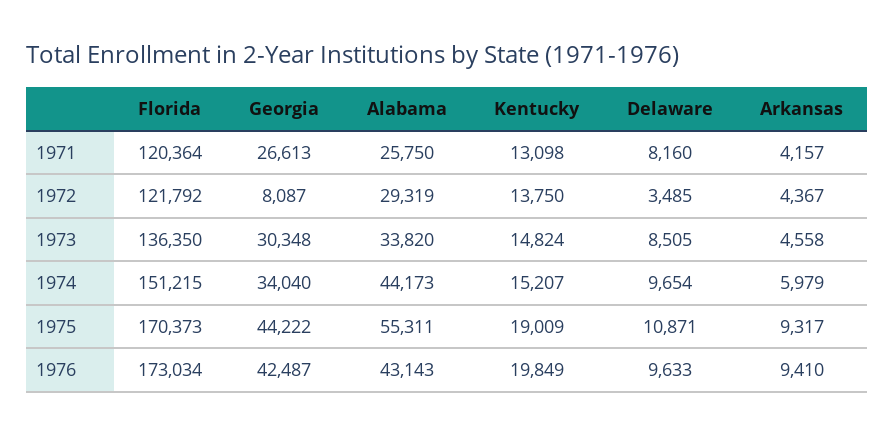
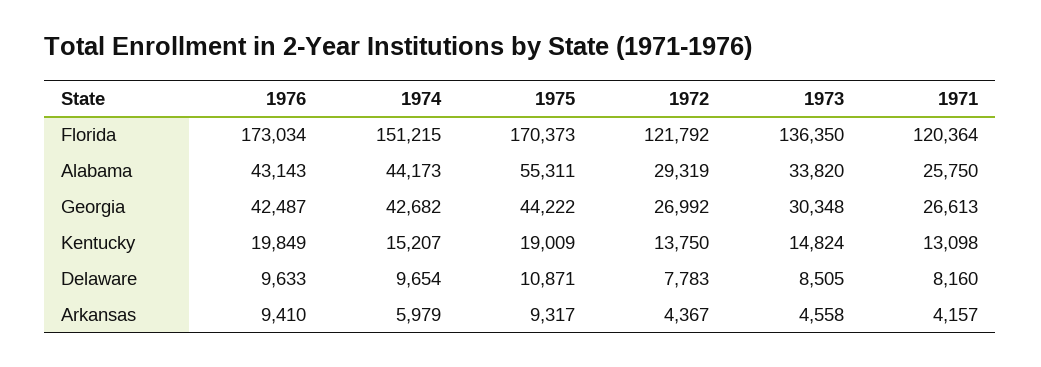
Georgia, 1972: 8087 -> 26992
Delaware, 1972: 3485 -> 7783
Georgia, 1974: 34040 -> 42682

